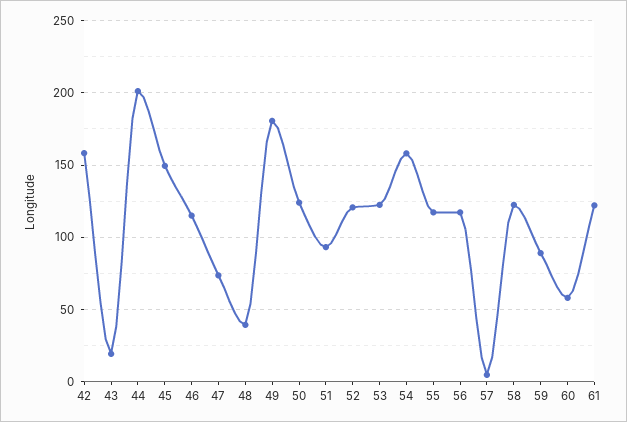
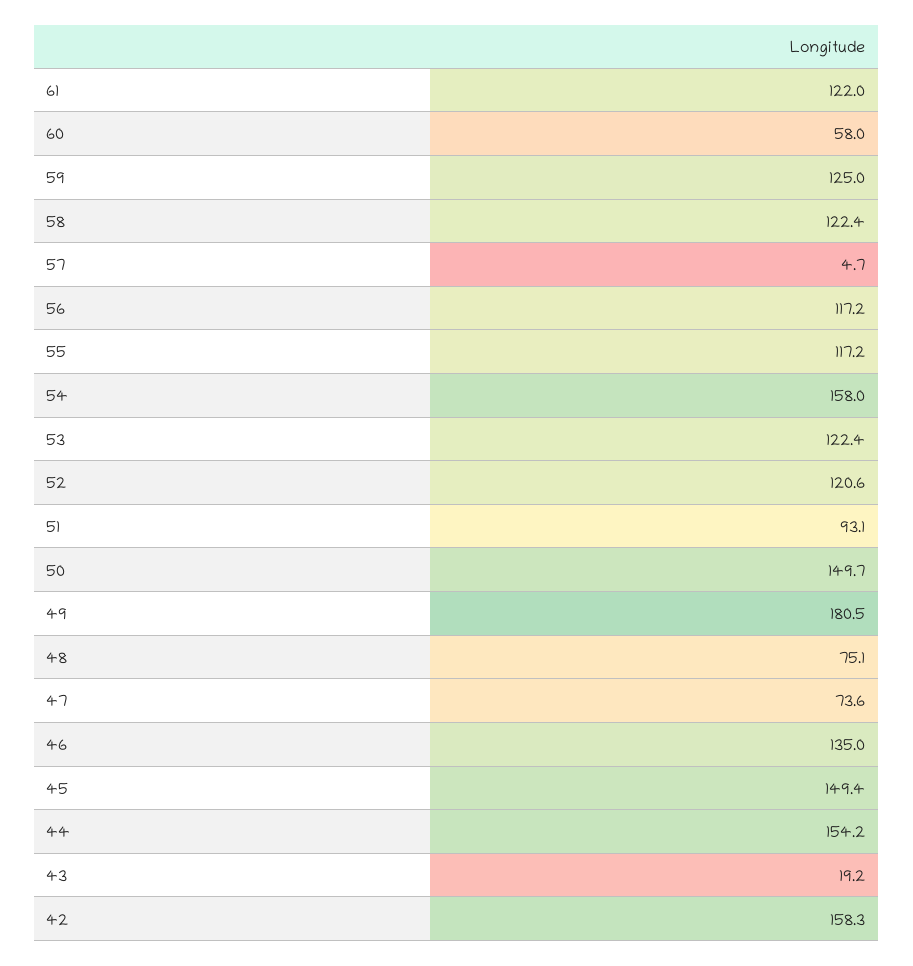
44: 200 -> 154.2
46: 115 -> 135
48: 40 -> 75.1
50: 125 -> 149.7
59: 90 -> 125

